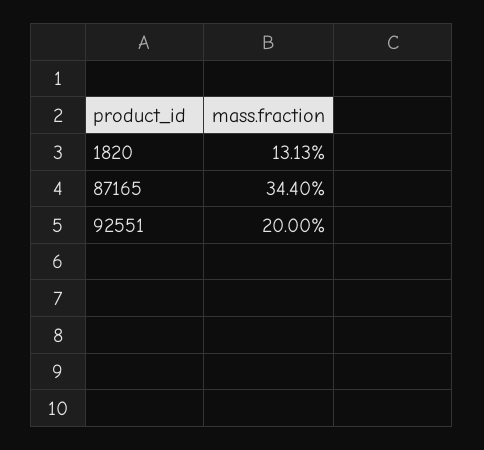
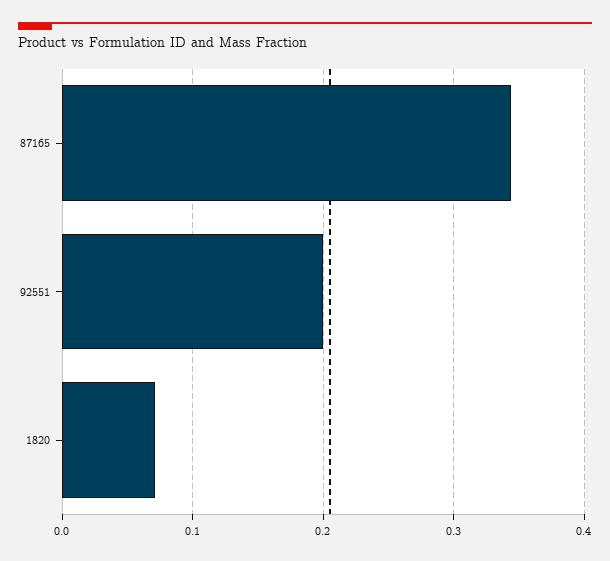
1820: 0.1313 -> 0.07

